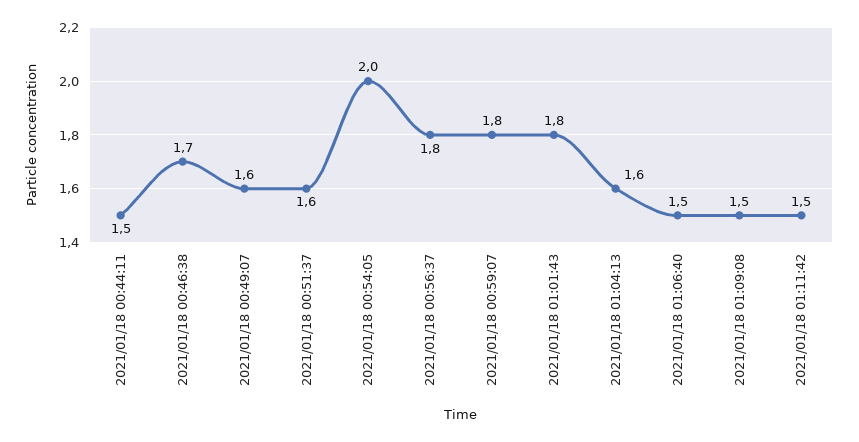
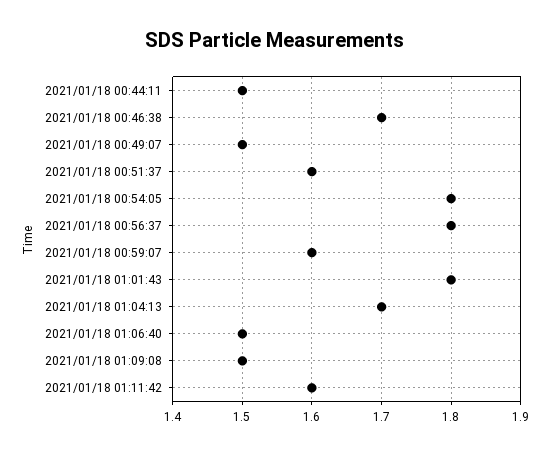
2021/01/18 00:49:07: 1.6 -> 1.5
2021/01/18 00:54:05: 2 -> 1.8
2021/01/18 00:59:07: 1.8 -> 1.6
2021/01/18 01:04:13: 1.6 -> 1.7
2021/01/18 01:11:42: 1.5 -> 1.6

